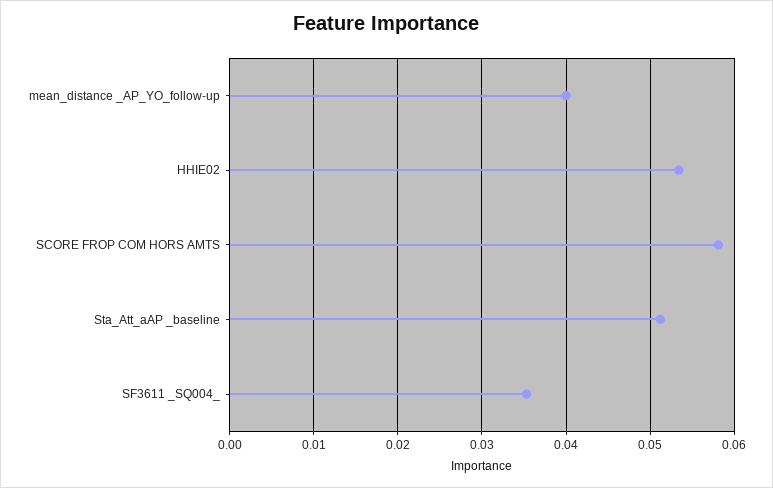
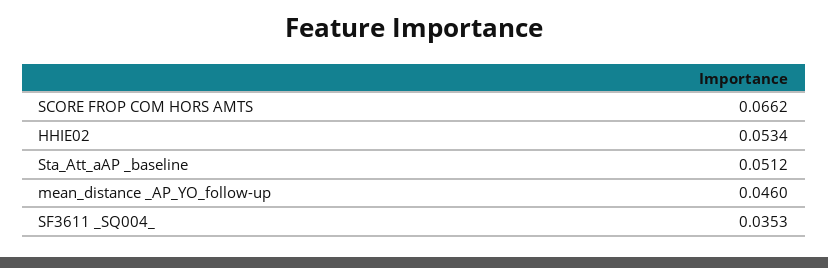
mean_distance _AP_YO_follow-up: 0.04 -> 0.046
SCORE FROP COM HORS AMTS: 0.058 -> 0.0662

